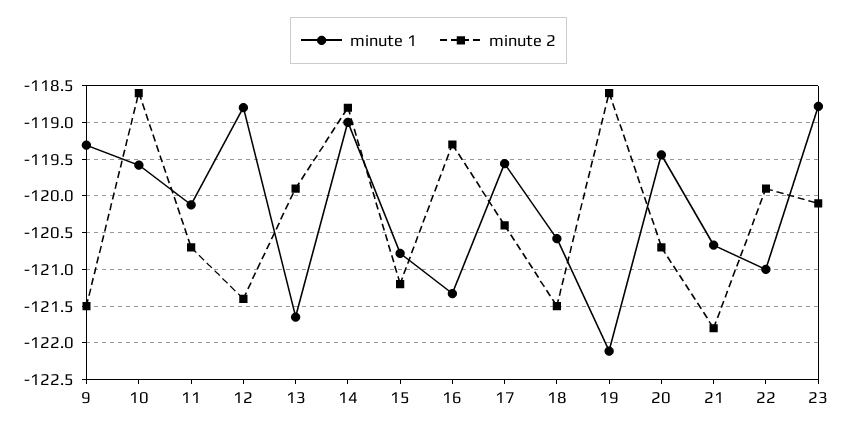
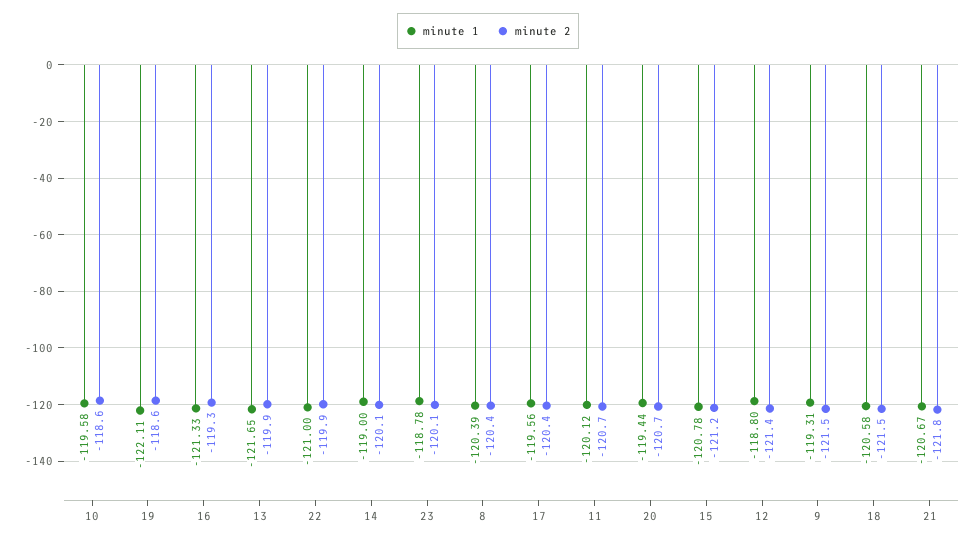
minute 2, 14: -118.8 -> -120.1
minute 1, 8: none -> -120.39
minute 2, 8: none -> -120.4

